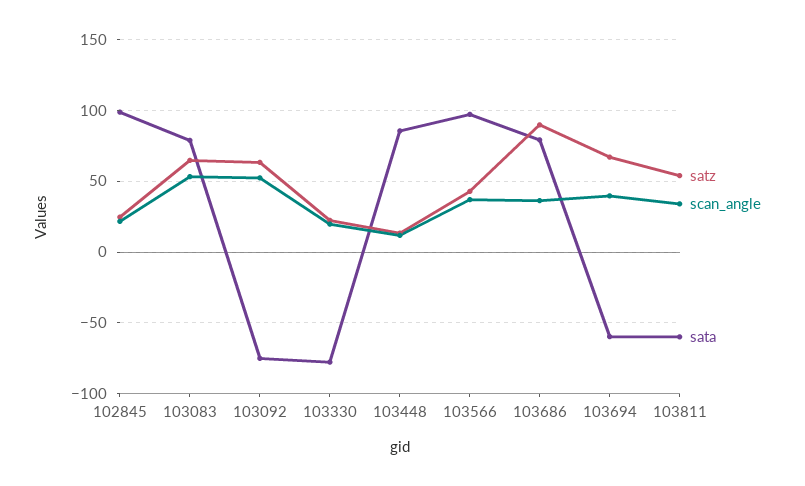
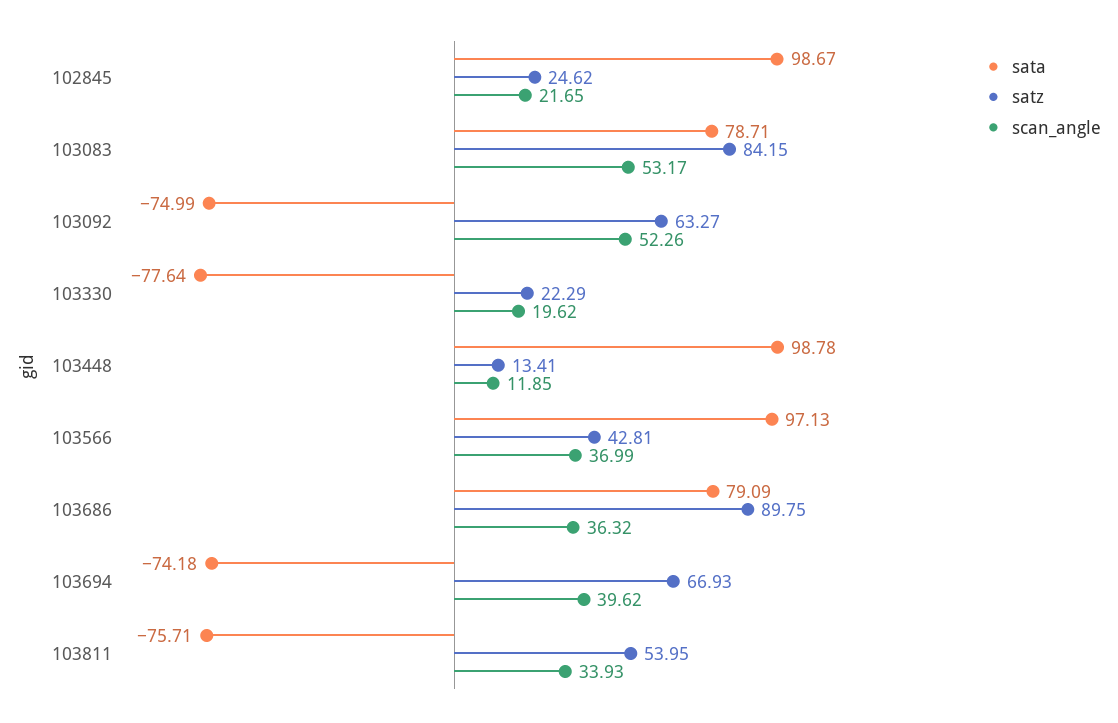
satz, 103083: 65 -> 84.15
sata, 103448: 85 -> 98.78
sata, 103694: -60 -> -74.18
sata, 103811: -60 -> -75.71

